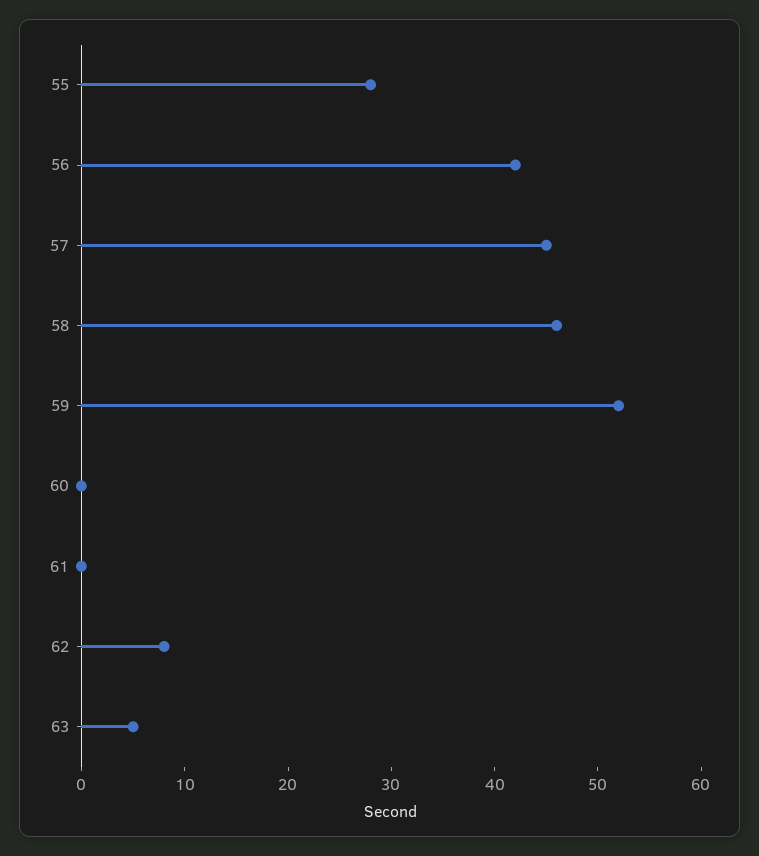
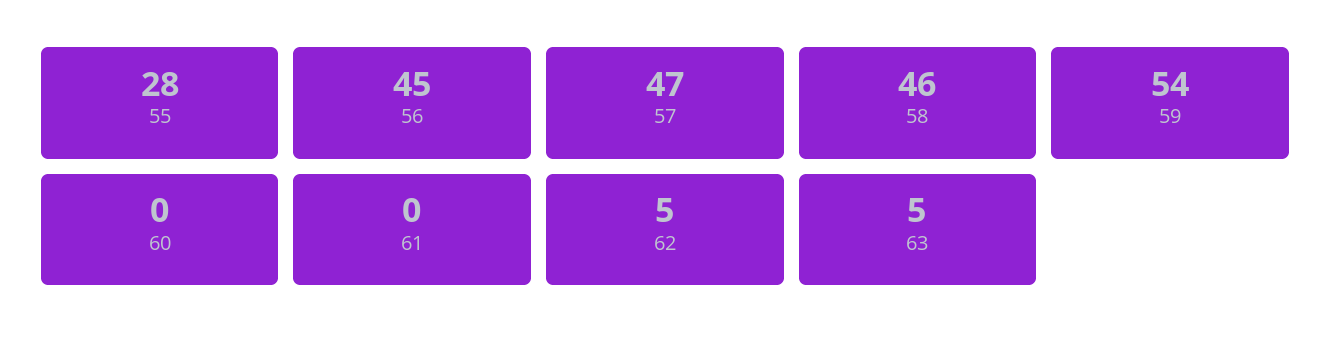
56: 42 -> 45
57: 45 -> 47
59: 52 -> 54
62: 8 -> 5

